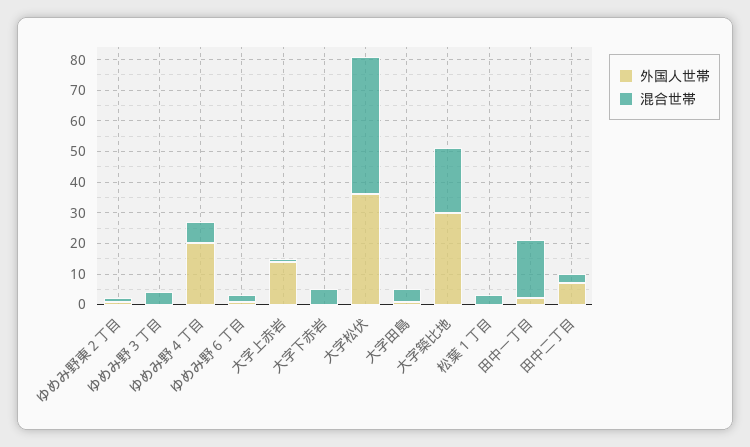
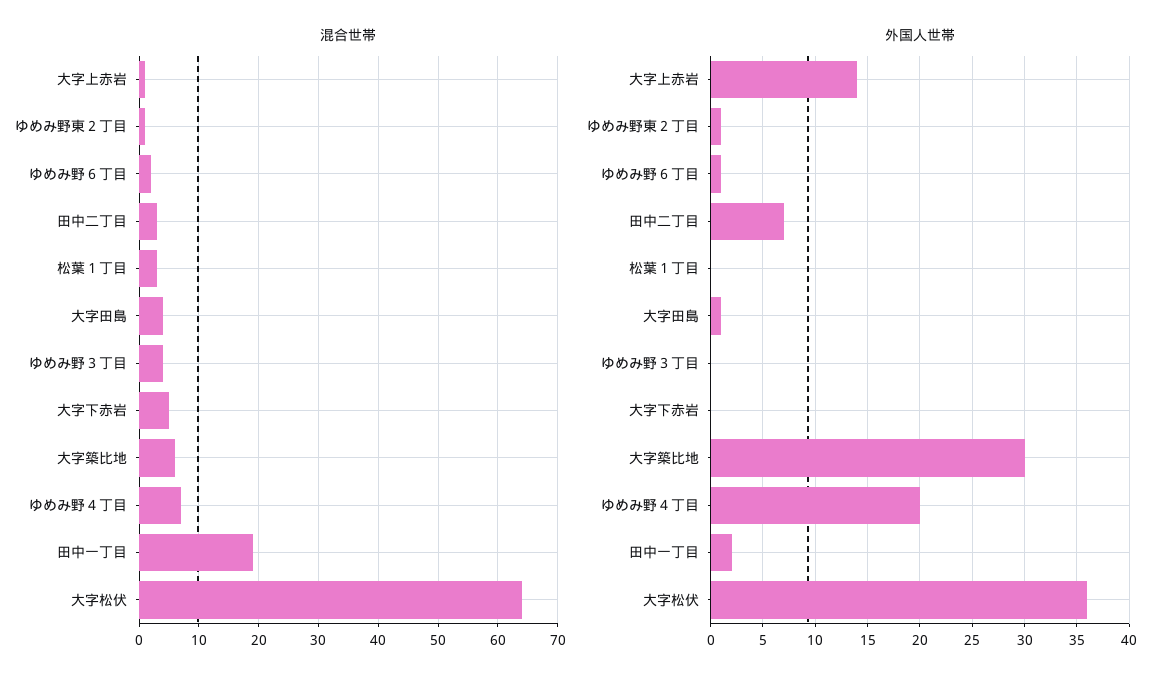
混合世帯, 大字松伏: 45 -> 65
混合世帯, 大字築比地: 20 -> 5

